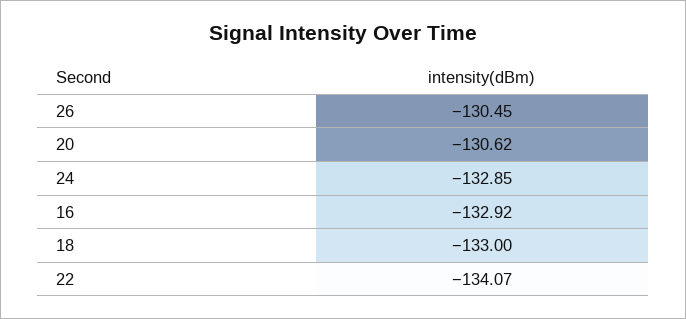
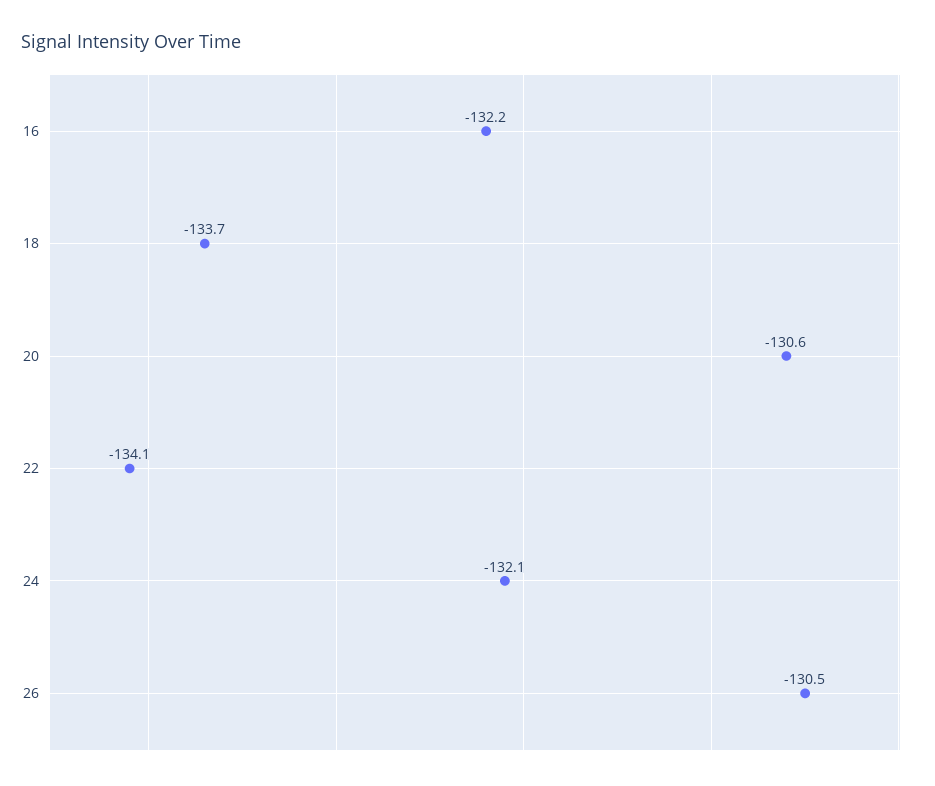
24: -132.85 -> -132.1
16: -132.92 -> -132.2
18: -133 -> -133.7

